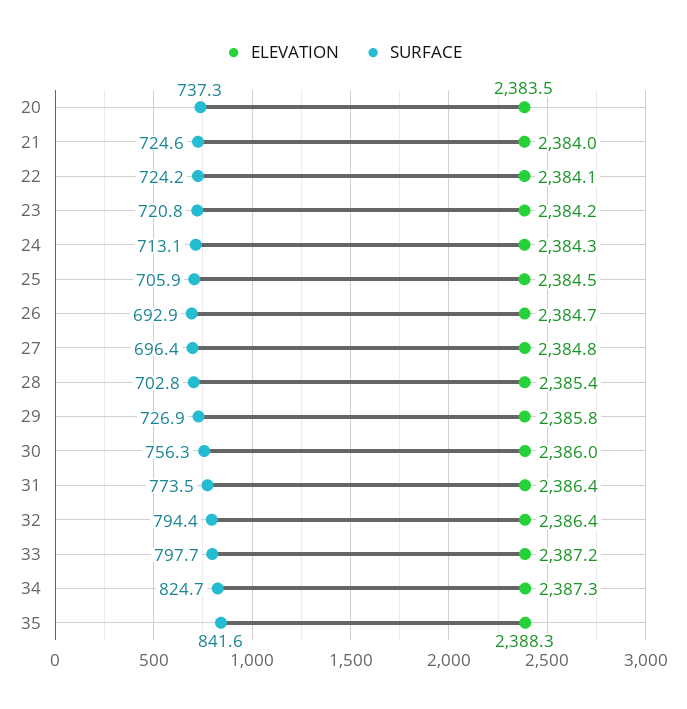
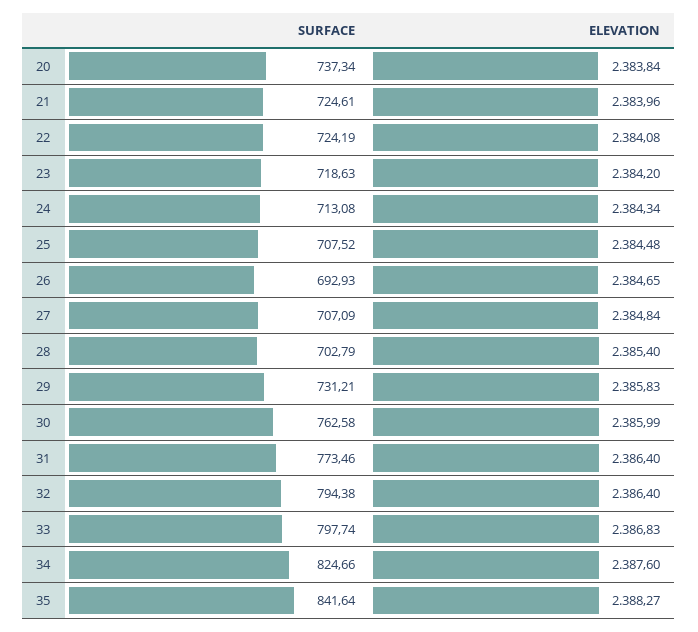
ELEVATION, 20: 2383.5 -> 2383.84
SURFACE, 23: 720.8 -> 718.63
SURFACE, 25: 705.9 -> 707.52
SURFACE, 27: 696.4 -> 707.09
SURFACE, 29: 726.9 -> 731.21
SURFACE, 30: 756.3 -> 762.58
ELEVATION, 33: 2387.2 -> 2386.83
ELEVATION, 34: 2387.3 -> 2387.6

